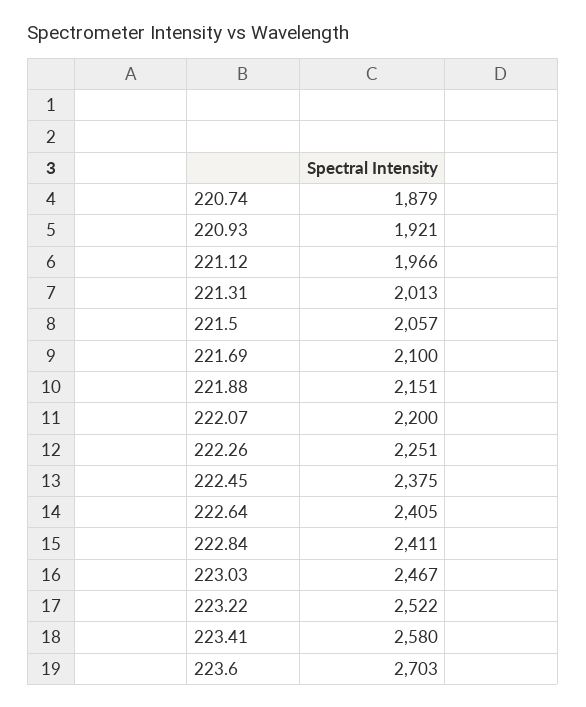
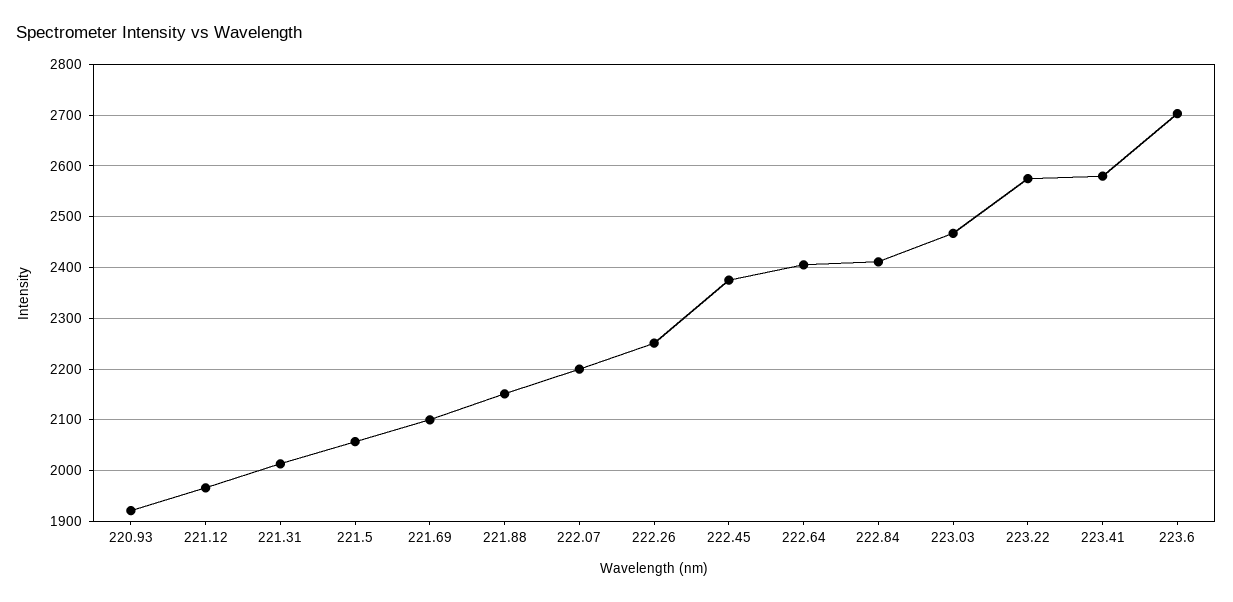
220.74: 1879 -> none
223.22: 2522 -> 2580

